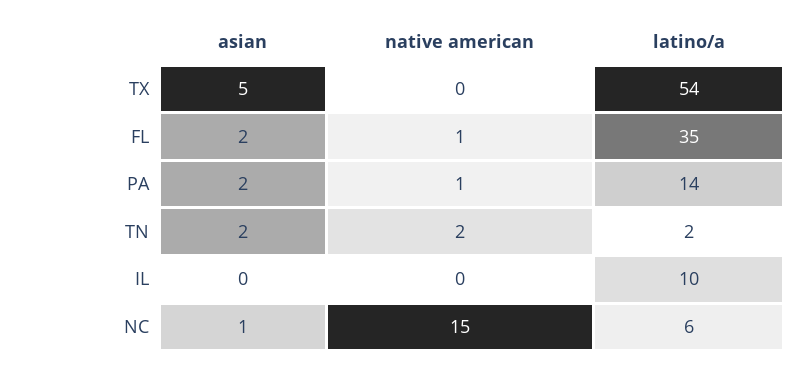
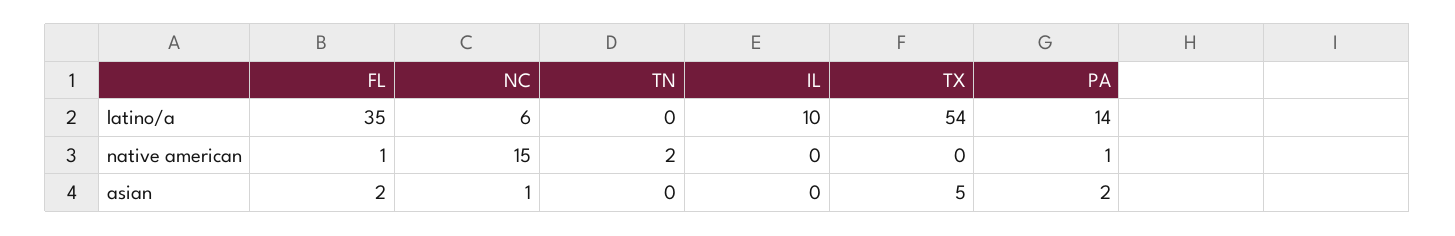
asian, TN: 2 -> 0
latino/a, TN: 2 -> 0

